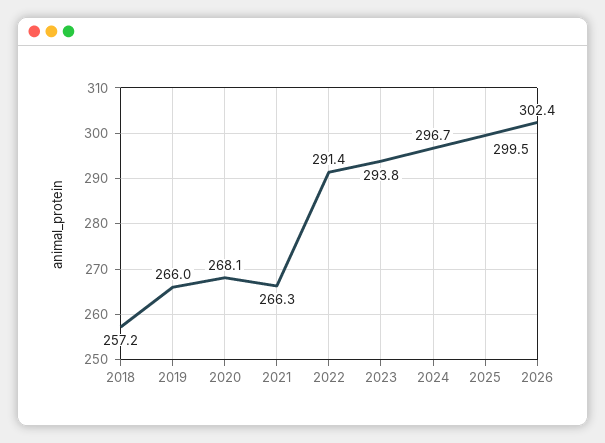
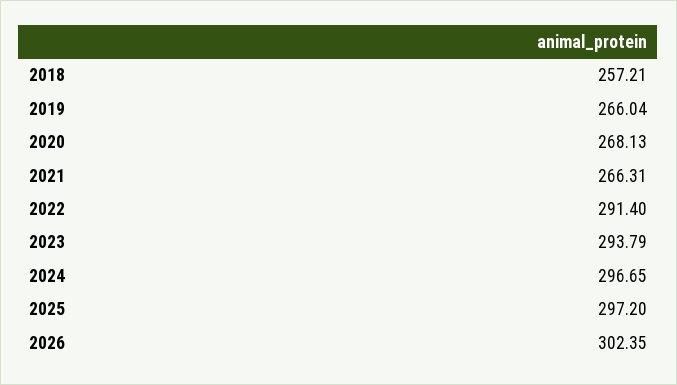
2025: 299.5 -> 297.2

